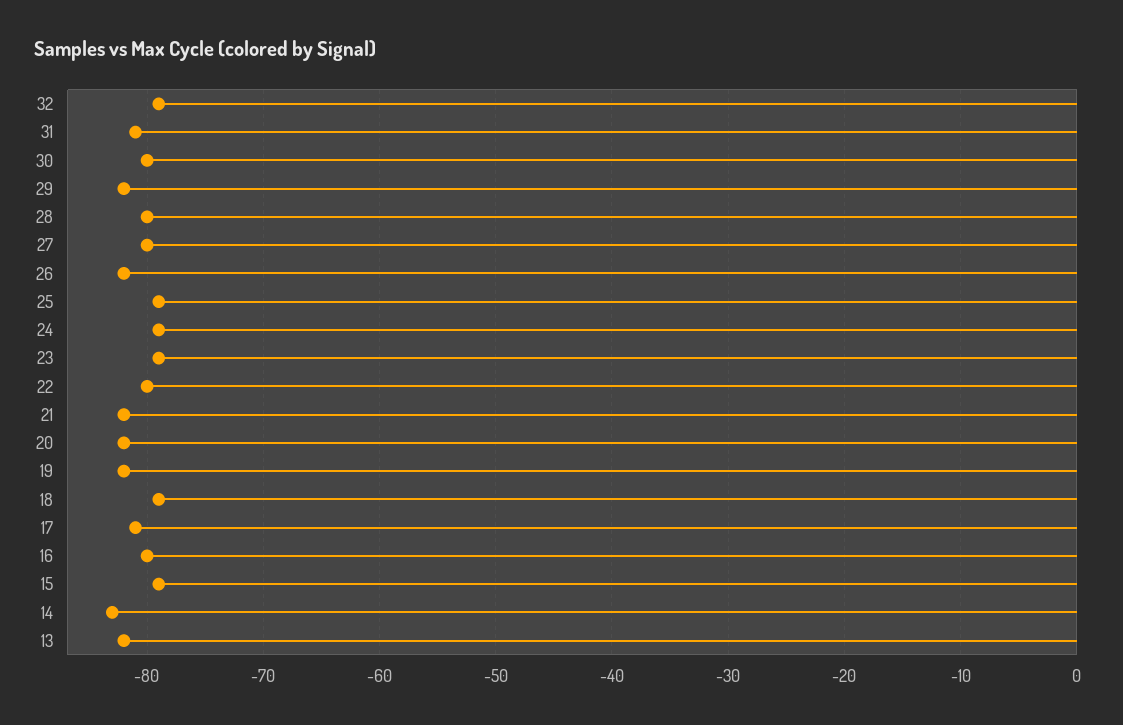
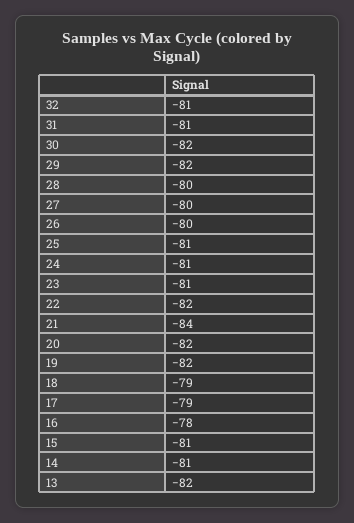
32: -79 -> -81
30: -80 -> -82
26: -82 -> -80
25: -79 -> -81
24: -79 -> -81
23: -79 -> -81
22: -80 -> -82
21: -82 -> -84
17: -81 -> -79
16: -80 -> -78
15: -79 -> -81
14: -83 -> -81

